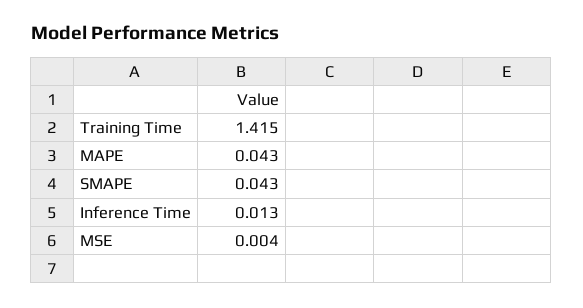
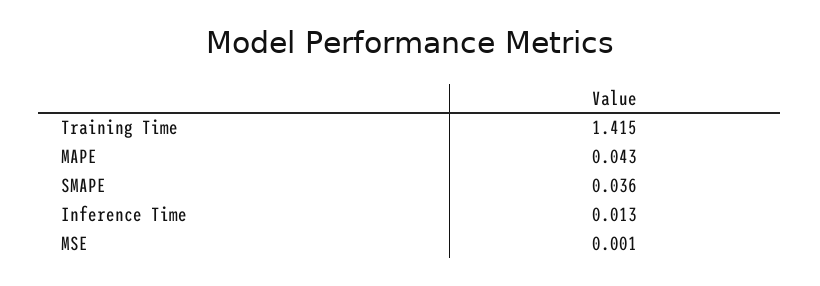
SMAPE: 0.043 -> 0.036
MSE: 0.004 -> 0.001

